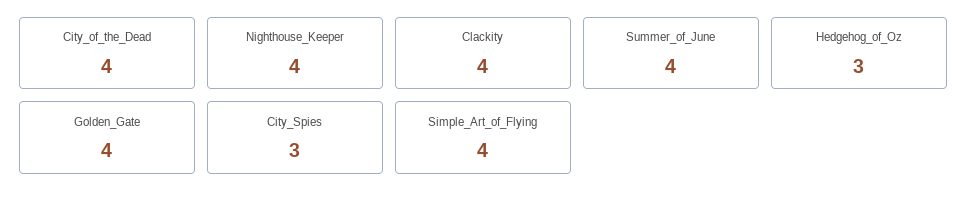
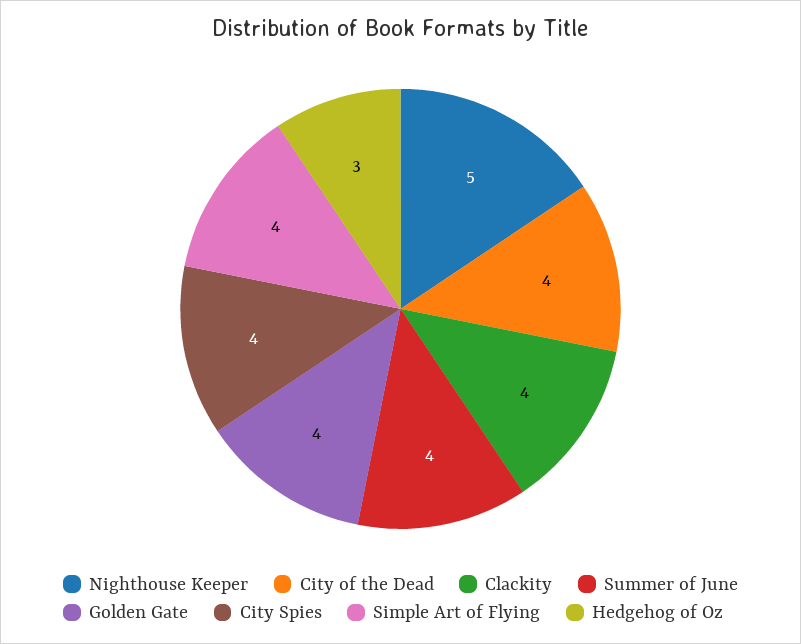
Nighthouse_Keeper: 4 -> 5
City_Spies: 3 -> 4

